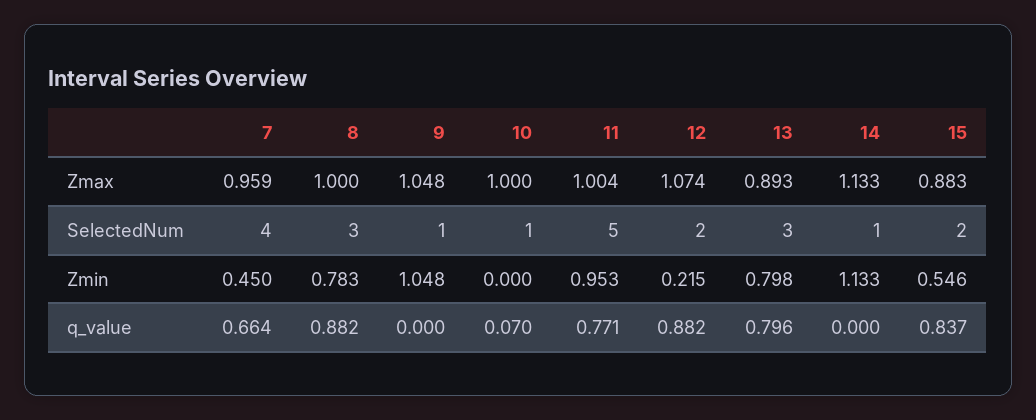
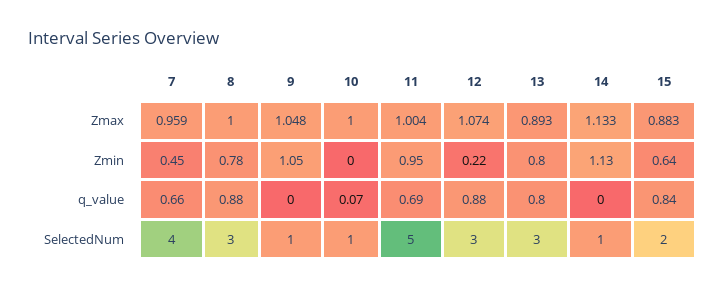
12, SelectedNum: 2 -> 3
15, Zmin: 0.546 -> 0.64
11, q_value: 0.771 -> 0.69

